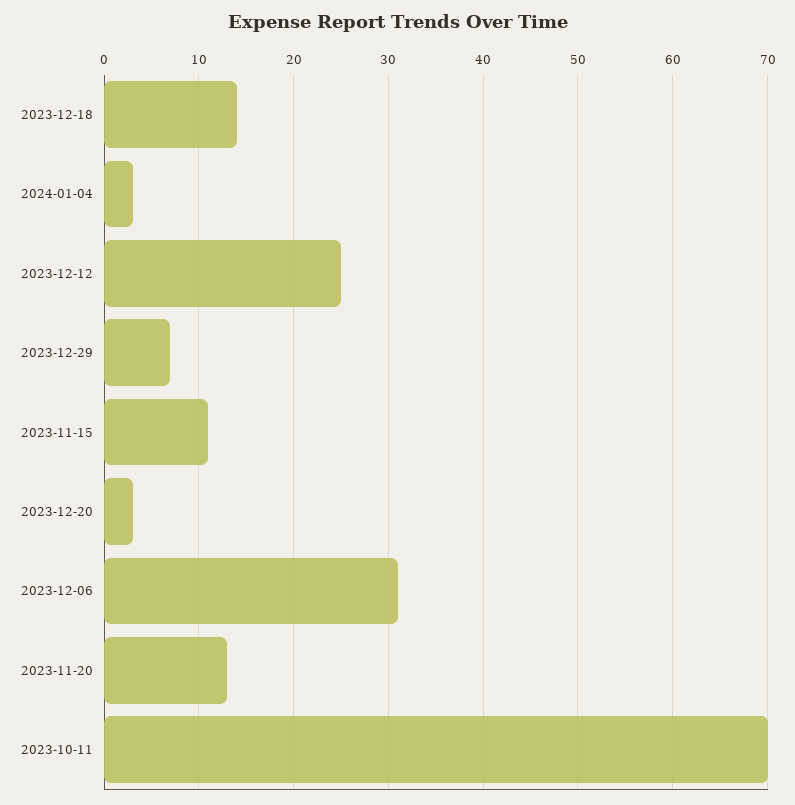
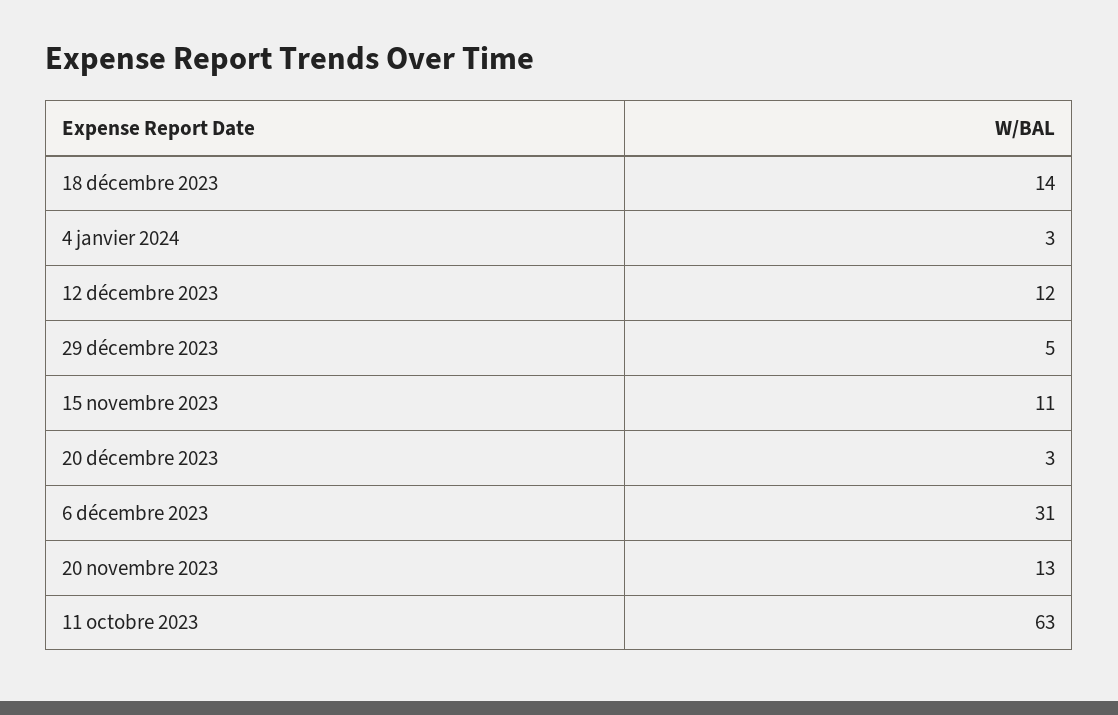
2023-12-12: 25 -> 12
2023-12-29: 7 -> 5
2023-10-11: 70 -> 63

